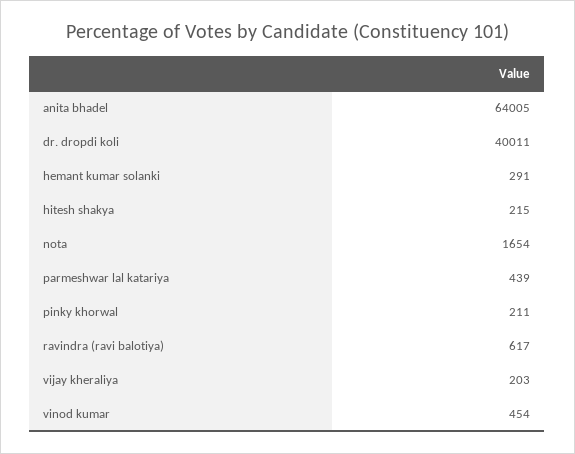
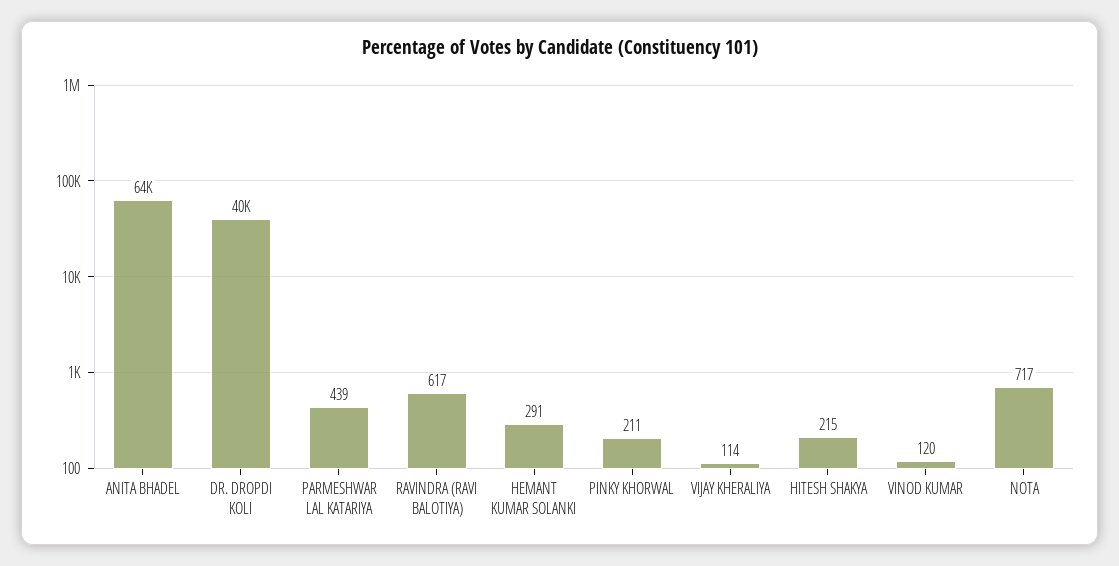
nota: 1654 -> 717
vijay kheraliya: 203 -> 114
vinod kumar: 454 -> 120

